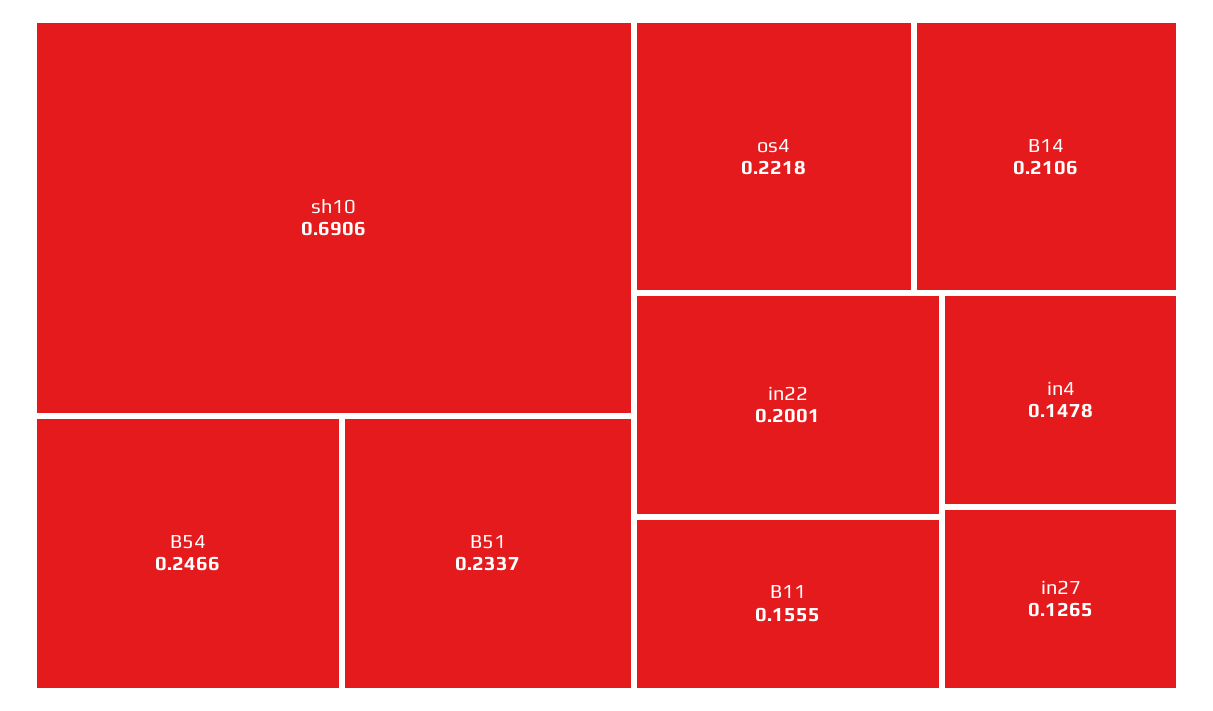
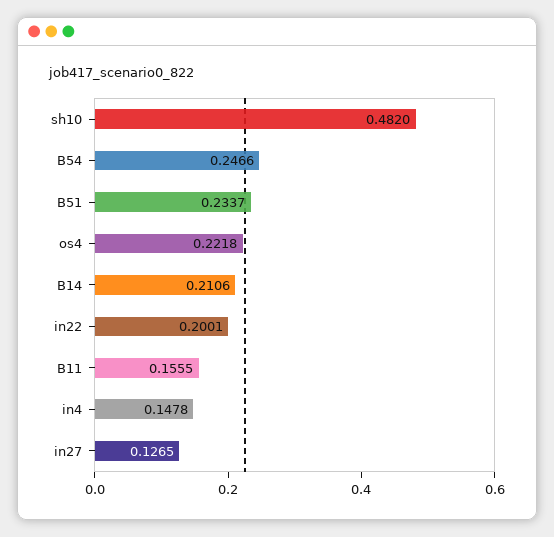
sh10: 0.6906 -> 0.482

